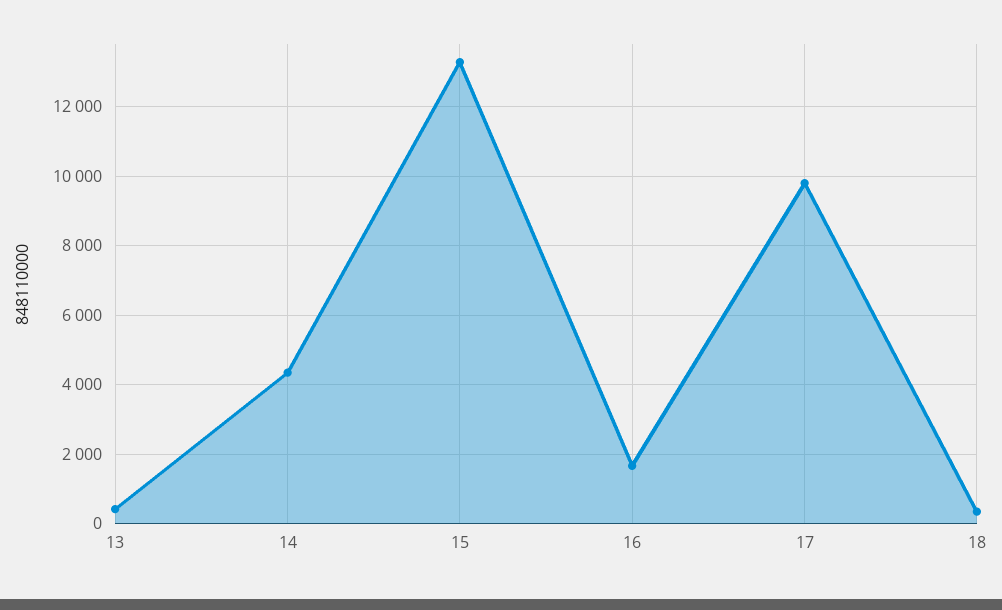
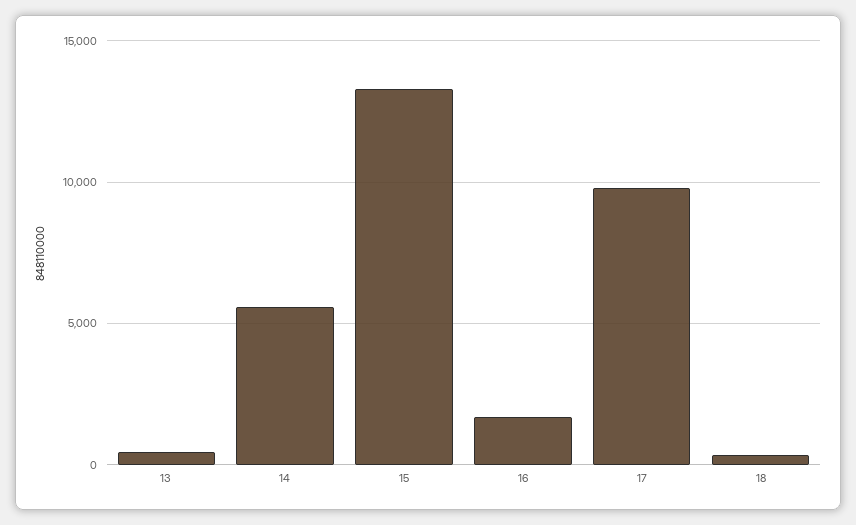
14: 4400 -> 5500

